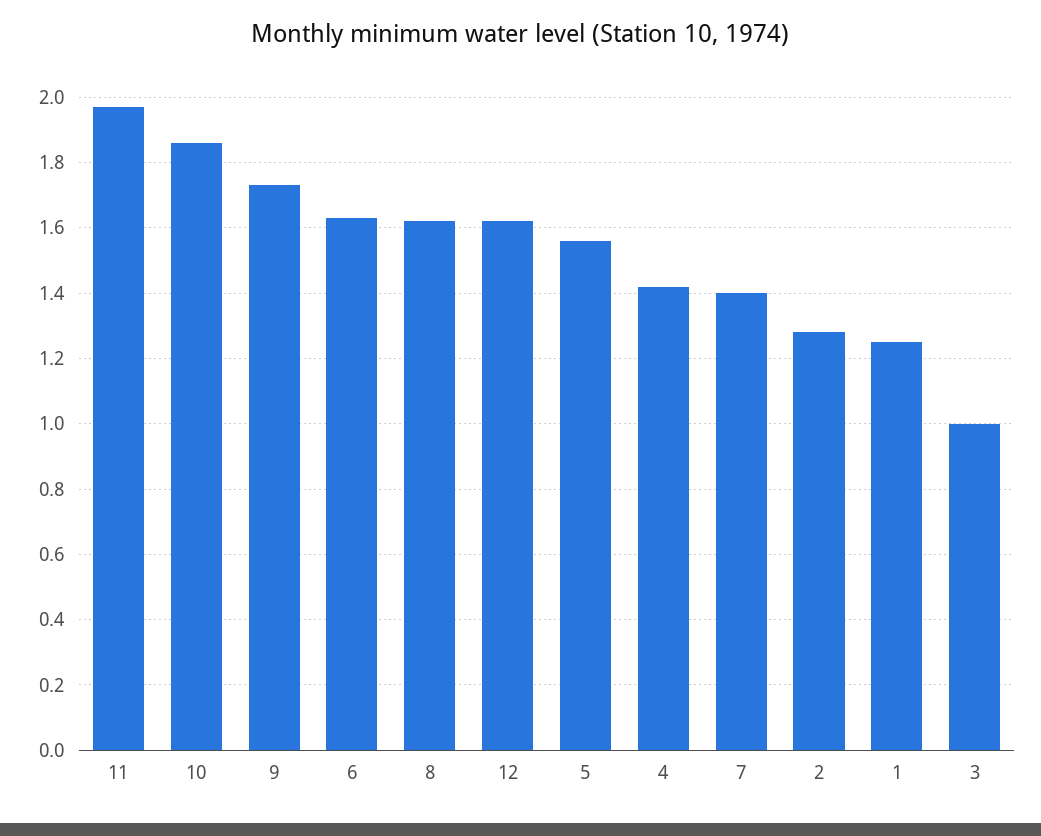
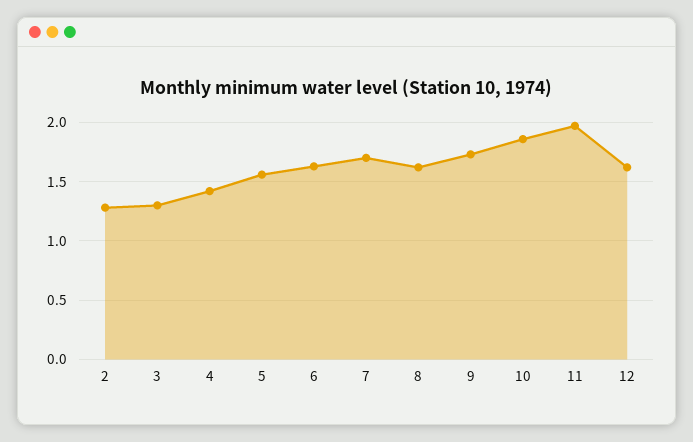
7: 1.4 -> 1.7
1: 1.25 -> none
3: 1 -> 1.3

